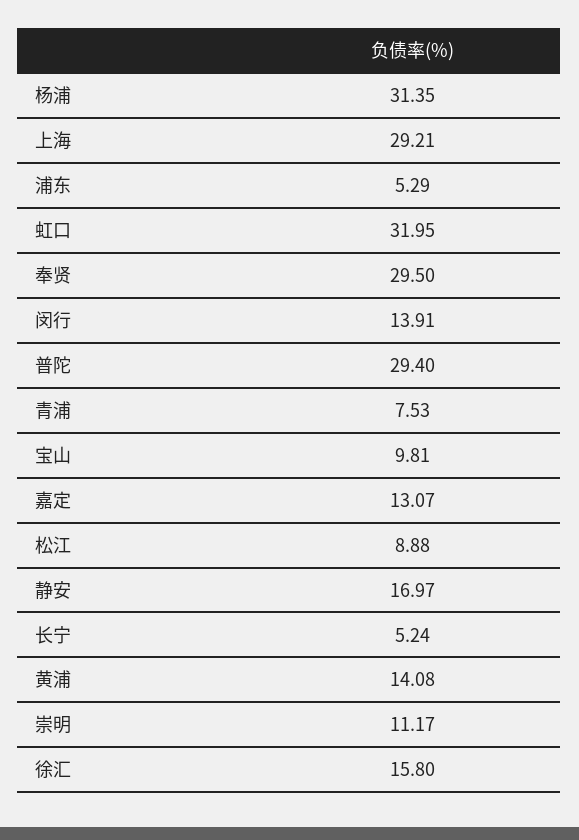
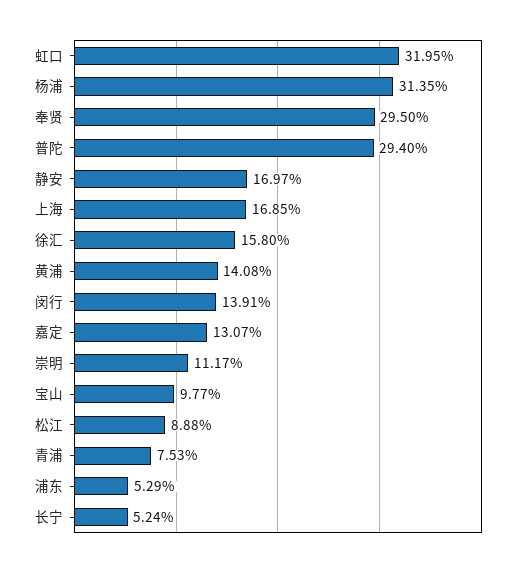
上海: 29.21 -> 16.85
宝山: 9.81 -> 9.77

